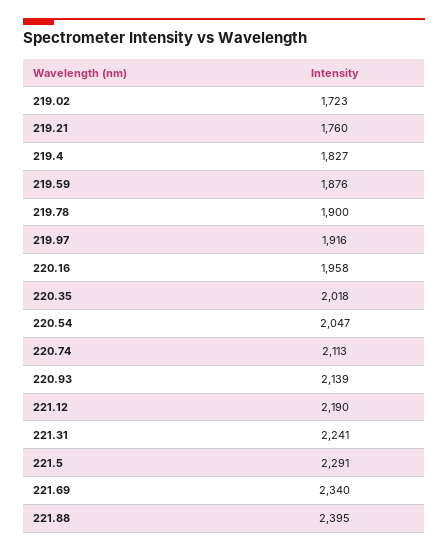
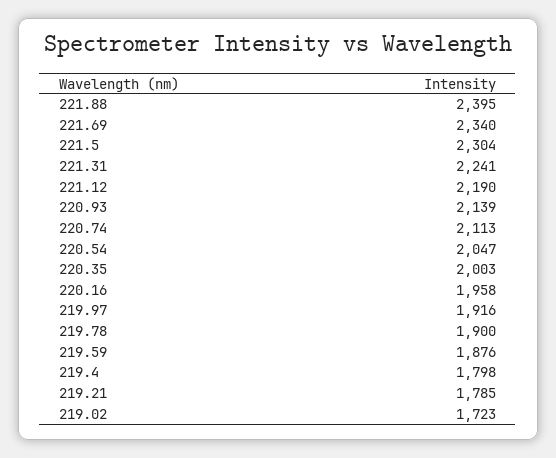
219.21: 1760 -> 1785
219.4: 1827 -> 1798
220.35: 2018 -> 2003
221.5: 2291 -> 2304

